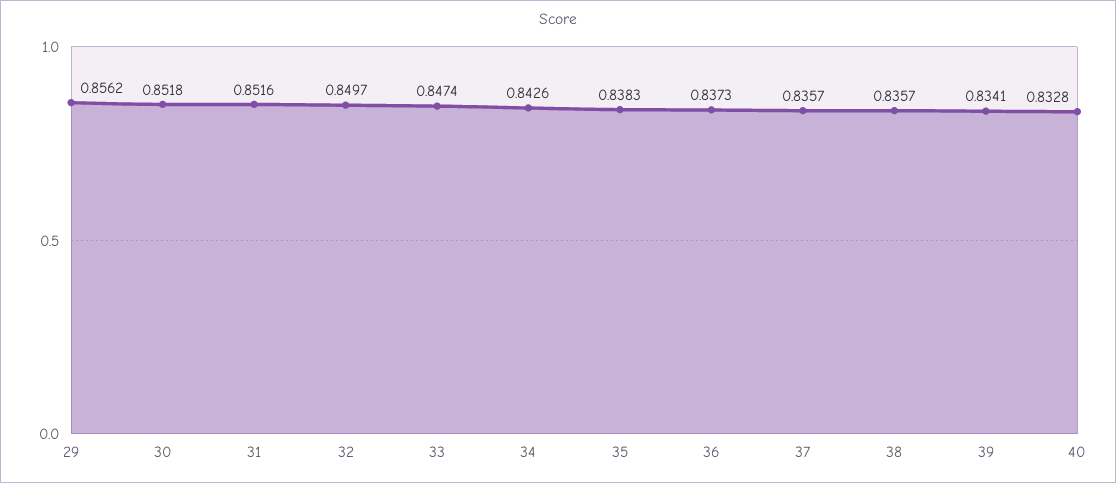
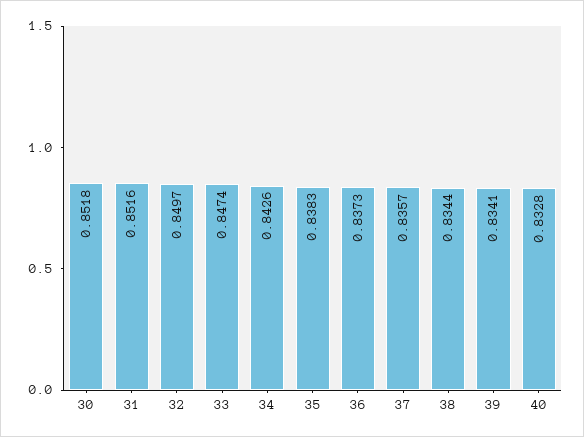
29: 0.8562 -> none
38: 0.8357 -> 0.8344

